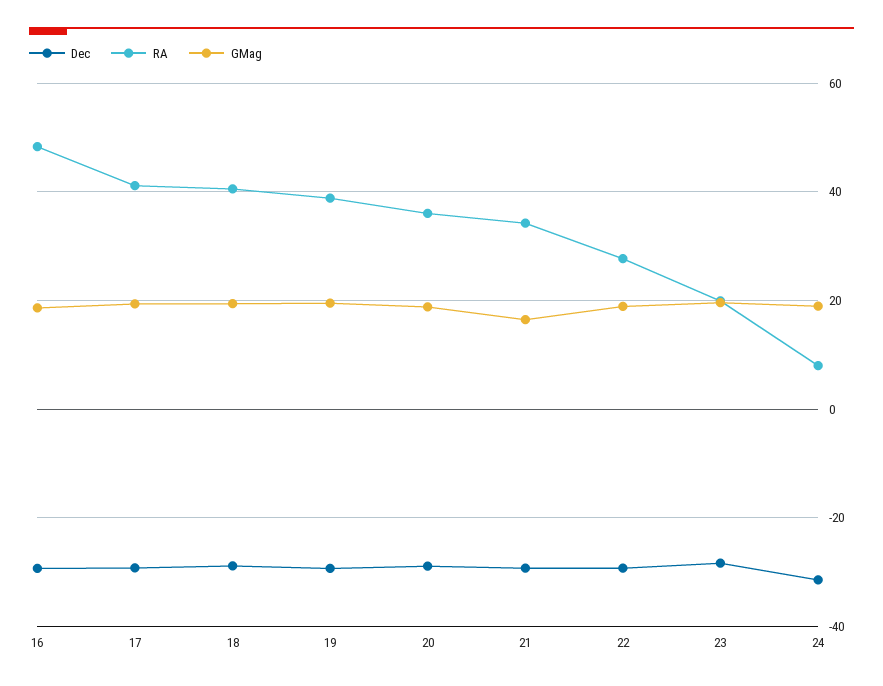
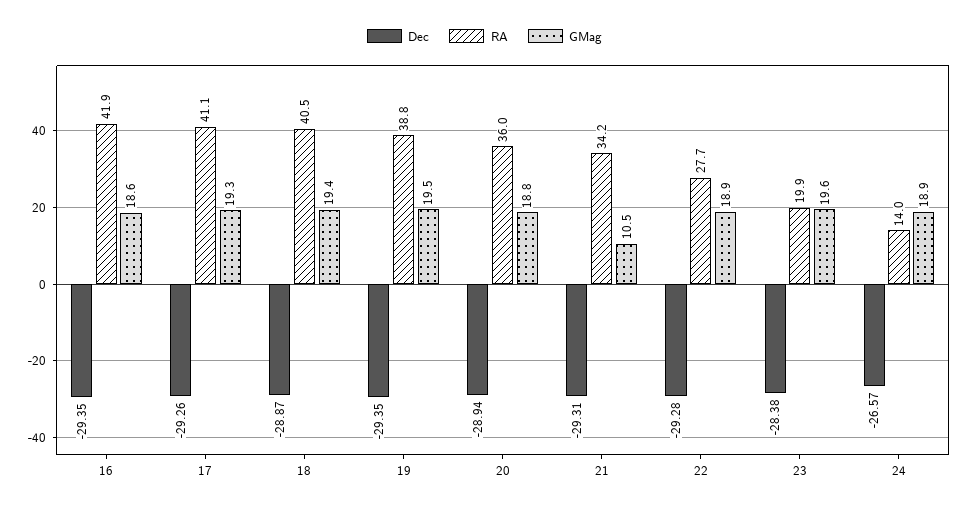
RA, 16: 48 -> 41.9
GMag, 21: 16 -> 10.5
Dec, 24: -32 -> -26.57
RA, 24: 8 -> 14

